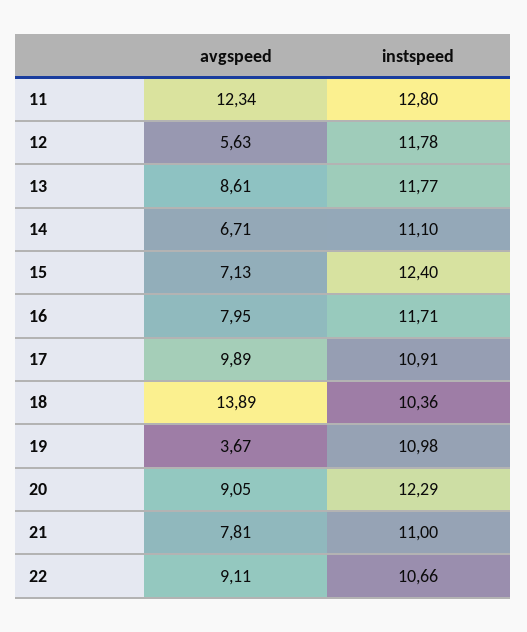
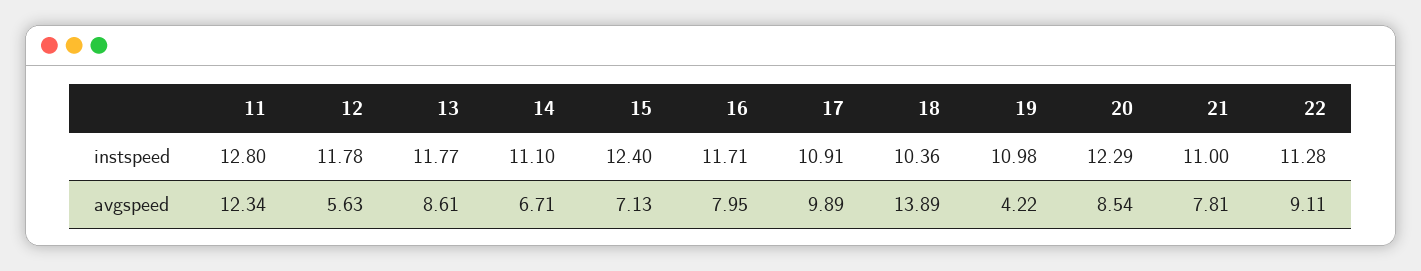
avgspeed, 19: 3.67 -> 4.22
avgspeed, 20: 9.05 -> 8.54
instspeed, 22: 10.66 -> 11.28

